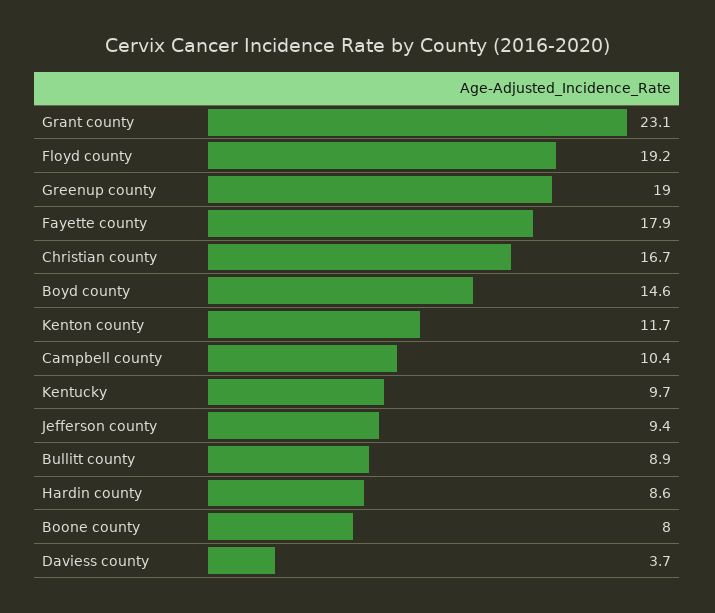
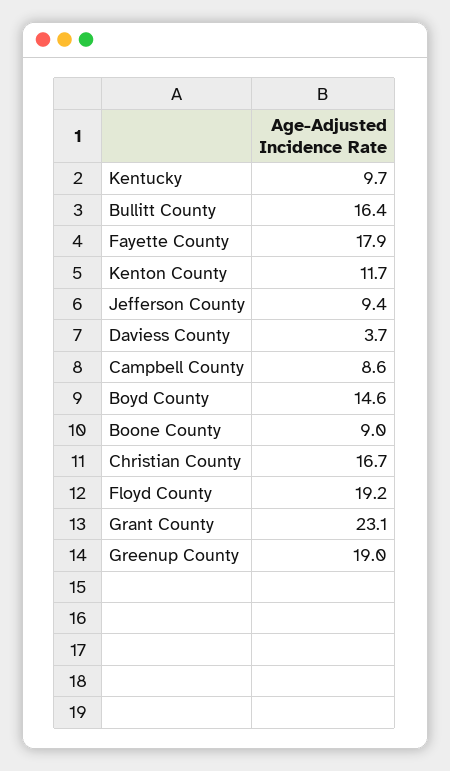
Campbell county: 10.4 -> 8.6
Bullitt county: 8.9 -> 16.4
Hardin county: 8.6 -> none
Boone county: 8 -> 9

